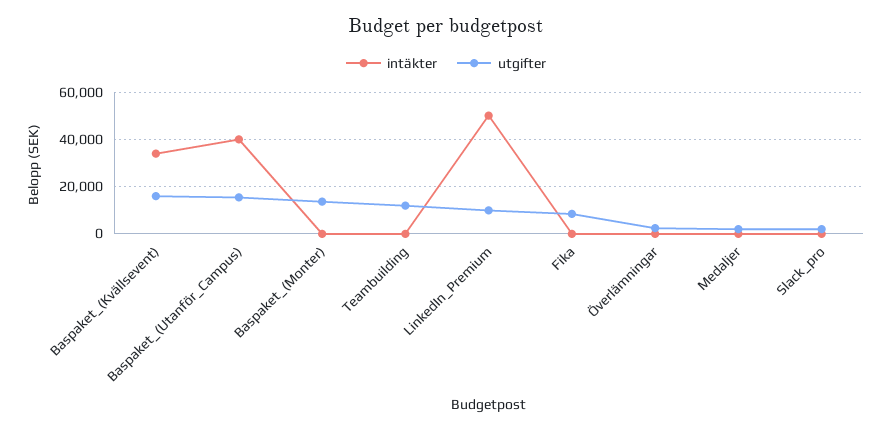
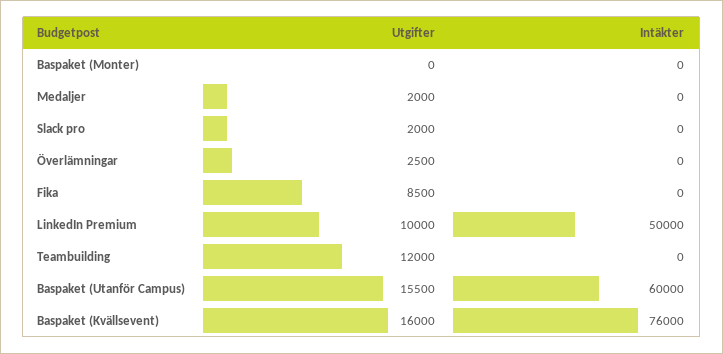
intäkter, Baspaket_(Kvällsevent): 35000 -> 76000
intäkter, Baspaket_(Utanför_Campus): 40000 -> 60000
utgifter, Baspaket_(Monter): 15000 -> 0

